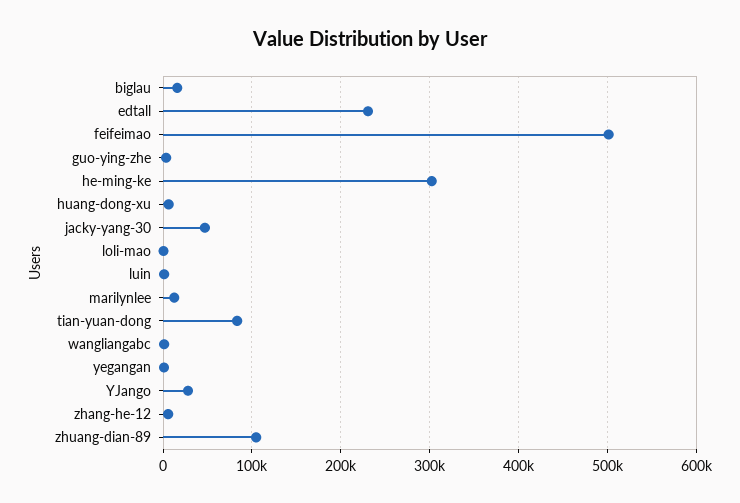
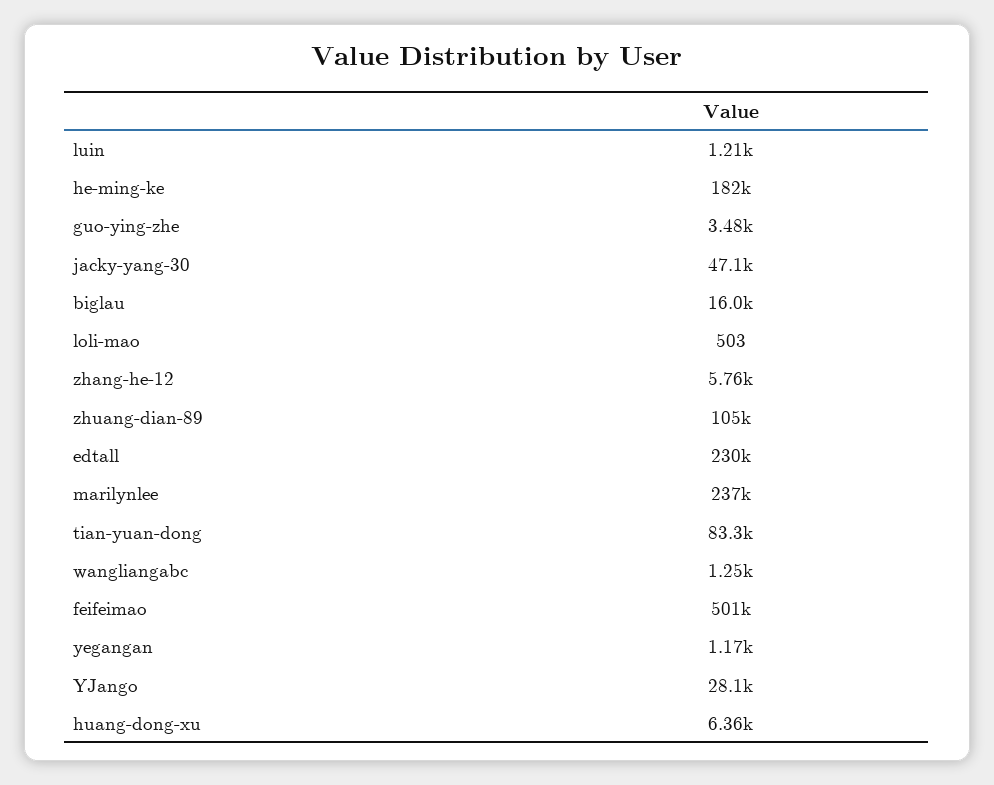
he-ming-ke: 300000 -> 182000
marilynlee: 10000 -> 237000

